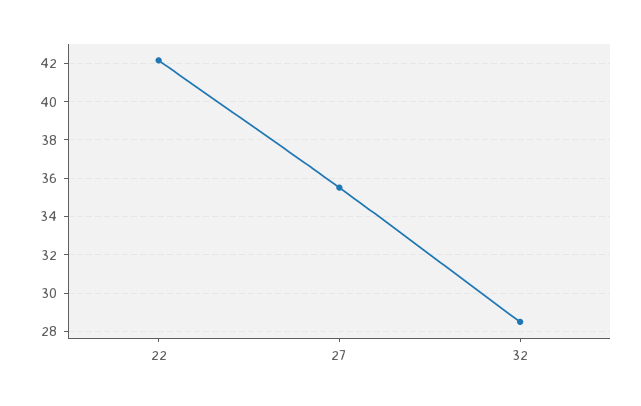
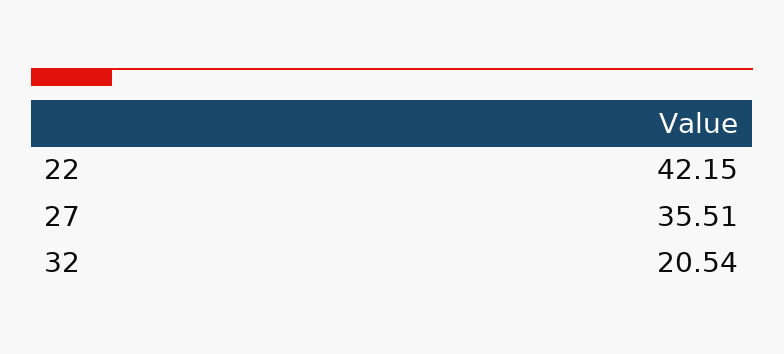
32: 28.5 -> 20.54

